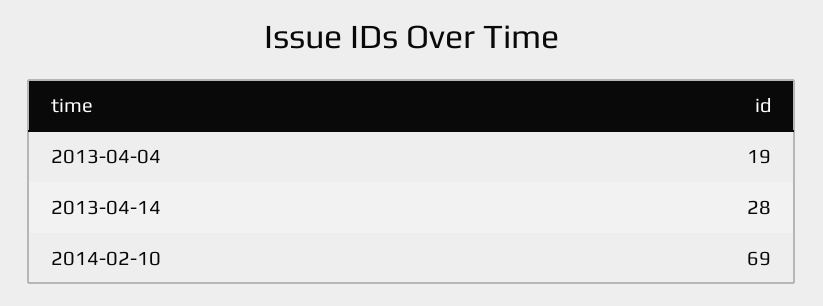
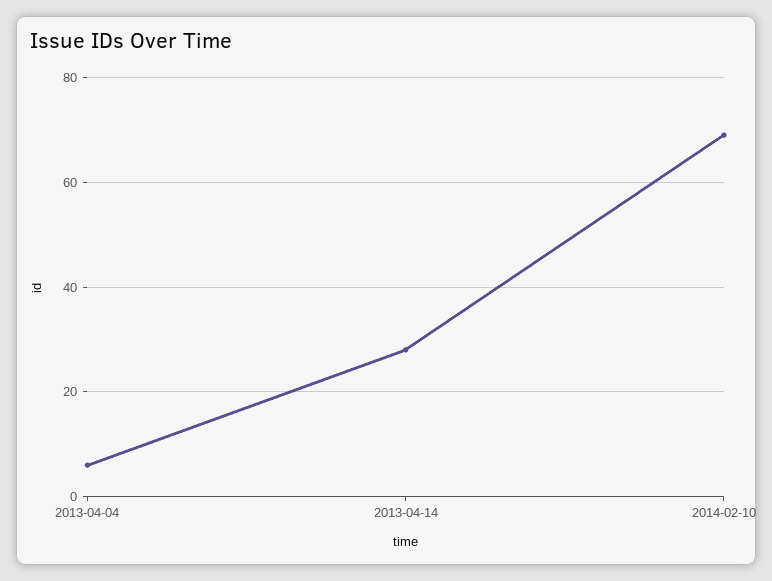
2013-04-04: 19 -> 5

